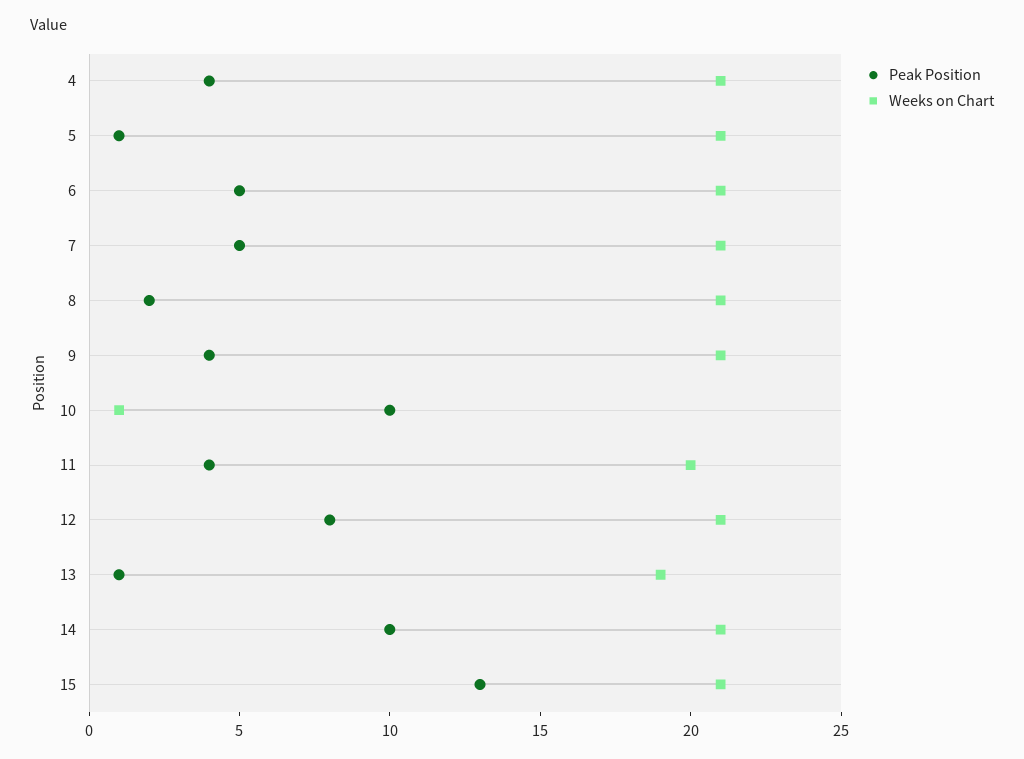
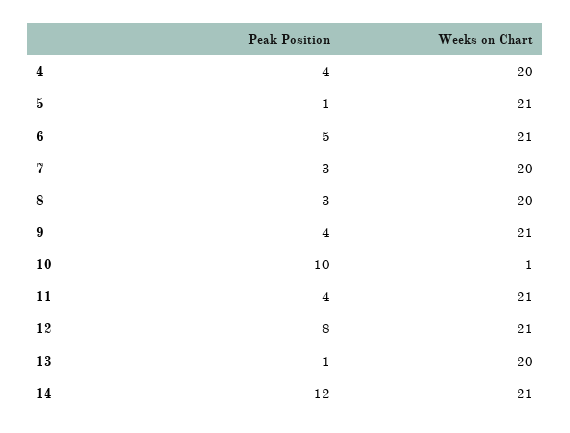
Weeks on Chart, 4: 21 -> 20
Peak Position, 7: 5 -> 3
Weeks on Chart, 7: 21 -> 20
Peak Position, 8: 2 -> 3
Weeks on Chart, 8: 21 -> 20
Weeks on Chart, 11: 20 -> 21
Weeks on Chart, 13: 19 -> 20
Peak Position, 14: 10 -> 12
Peak Position, 15: 13 -> none
Weeks on Chart, 15: 21 -> none

